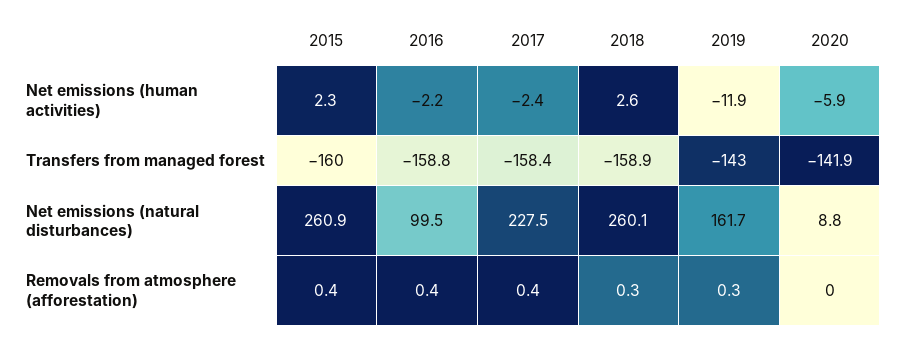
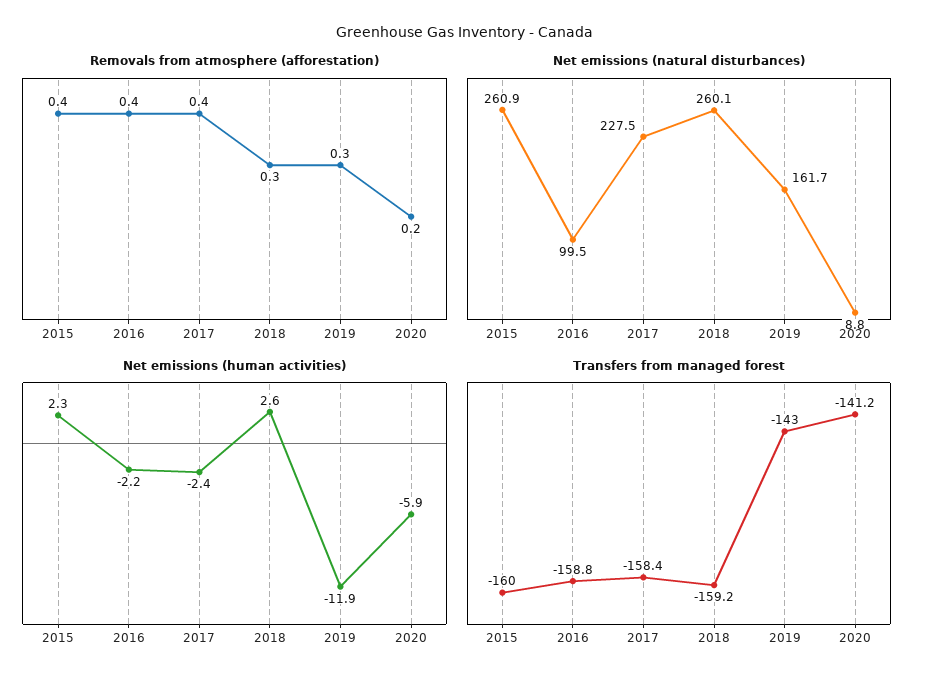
Transfers from managed forest, 2018: -158.9 -> -159.2
Transfers from managed forest, 2020: -141.9 -> -141.2
Removals from atmosphere (afforestation), 2020: 0 -> 0.2

